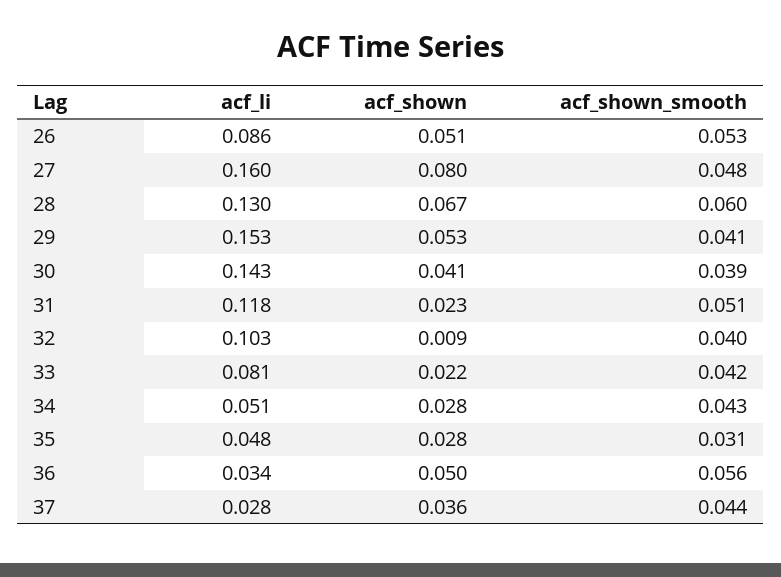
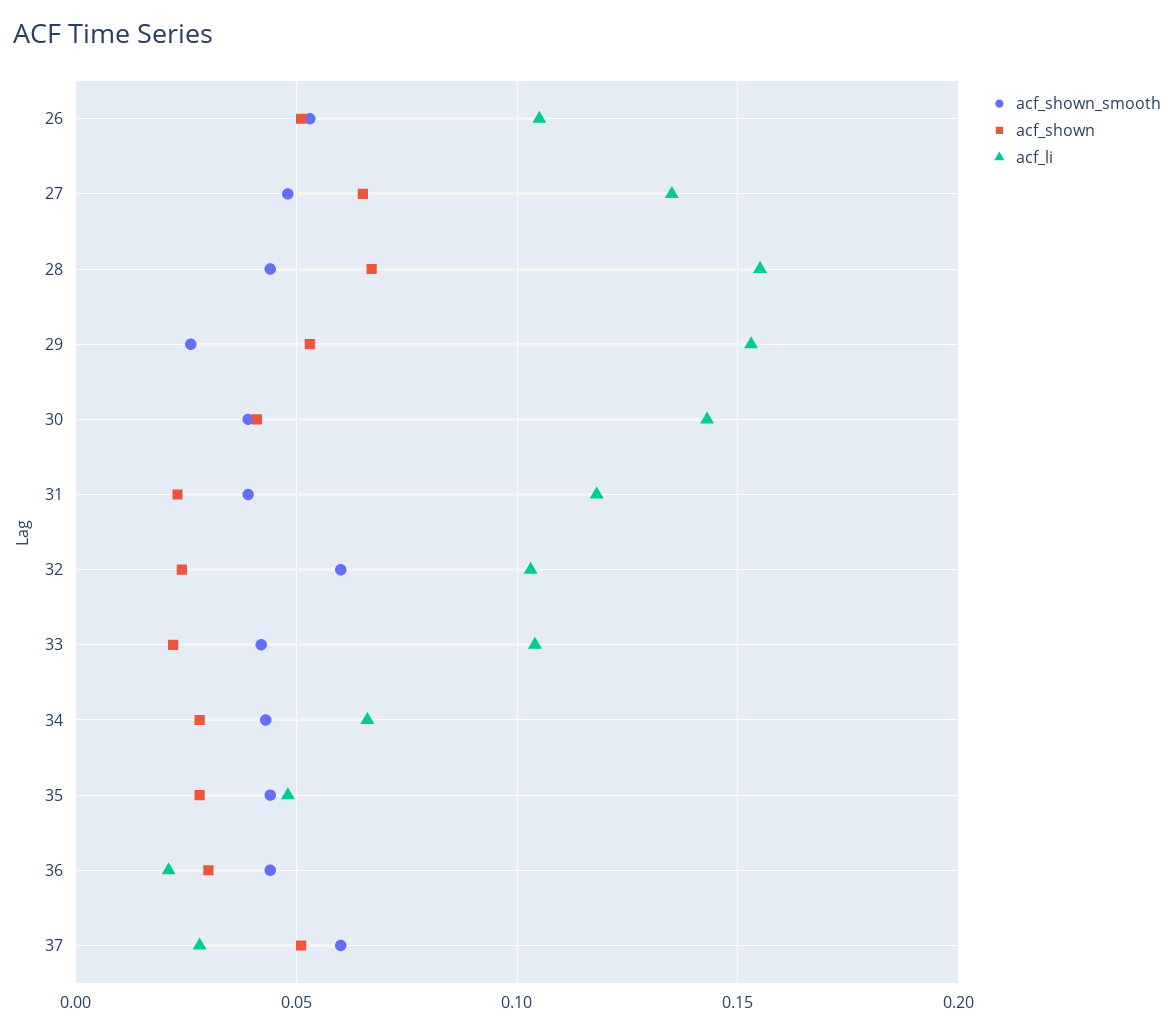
acf_li, 26: 0.086 -> 0.105
acf_li, 27: 0.16 -> 0.135
acf_shown, 27: 0.08 -> 0.065
acf_li, 28: 0.13 -> 0.155
acf_shown_smooth, 28: 0.06 -> 0.045
acf_shown_smooth, 29: 0.041 -> 0.025
acf_shown_smooth, 31: 0.051 -> 0.04
acf_shown, 32: 0.009 -> 0.025
acf_shown_smooth, 32: 0.04 -> 0.06
acf_li, 33: 0.081 -> 0.105
acf_li, 34: 0.051 -> 0.065
acf_shown_smooth, 35: 0.031 -> 0.045
acf_li, 36: 0.034 -> 0.02
acf_shown, 36: 0.05 -> 0.03
acf_shown_smooth, 36: 0.056 -> 0.045
acf_shown, 37: 0.036 -> 0.05
acf_shown_smooth, 37: 0.044 -> 0.06

